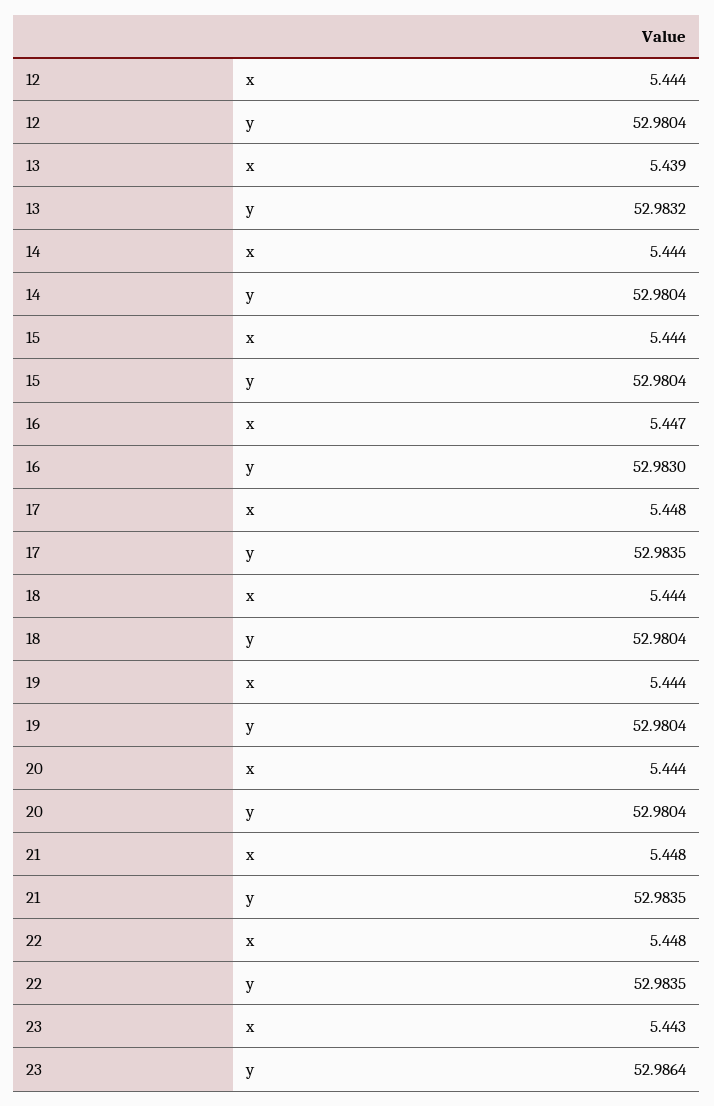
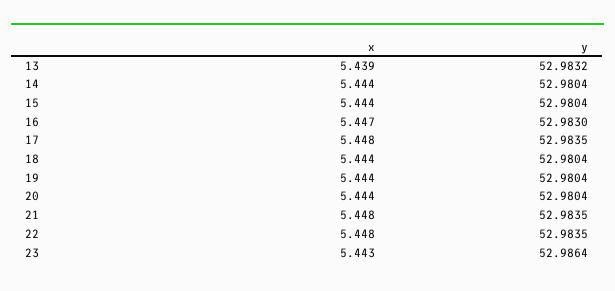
12, x: 5.444 -> none
12, y: 52.9804 -> none

